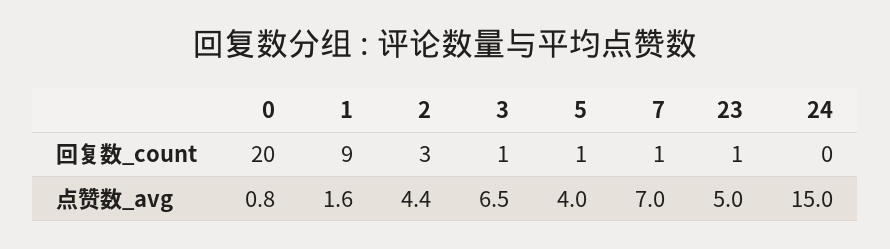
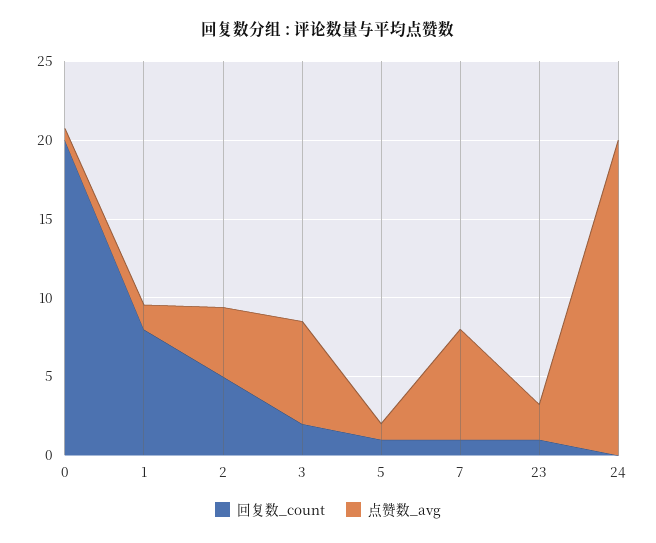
回复数_count, 1: 9 -> 8
回复数_count, 2: 3 -> 5
回复数_count, 3: 1 -> 2
点赞数_avg, 5: 4 -> 1
点赞数_avg, 23: 5 -> 2
点赞数_avg, 24: 15 -> 20

